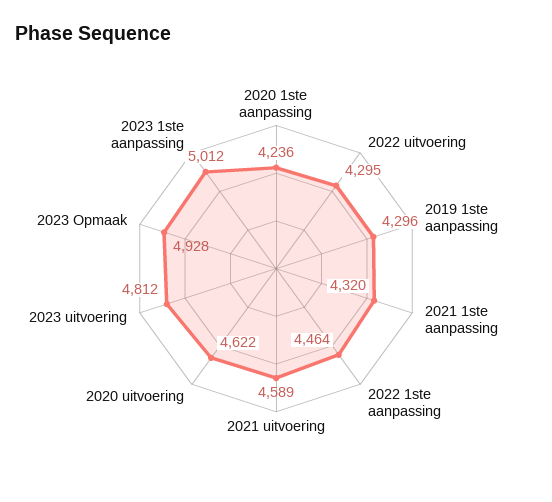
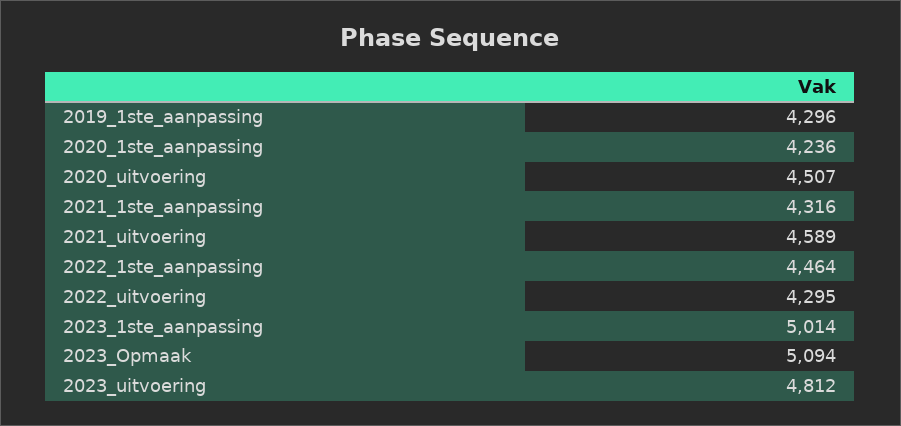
2021 1ste aanpassing: 4320 -> 4316
2020 uitvoering: 4622 -> 4507
2023 Opmaak: 4928 -> 5094
2023 1ste aanpassing: 5012 -> 5014

